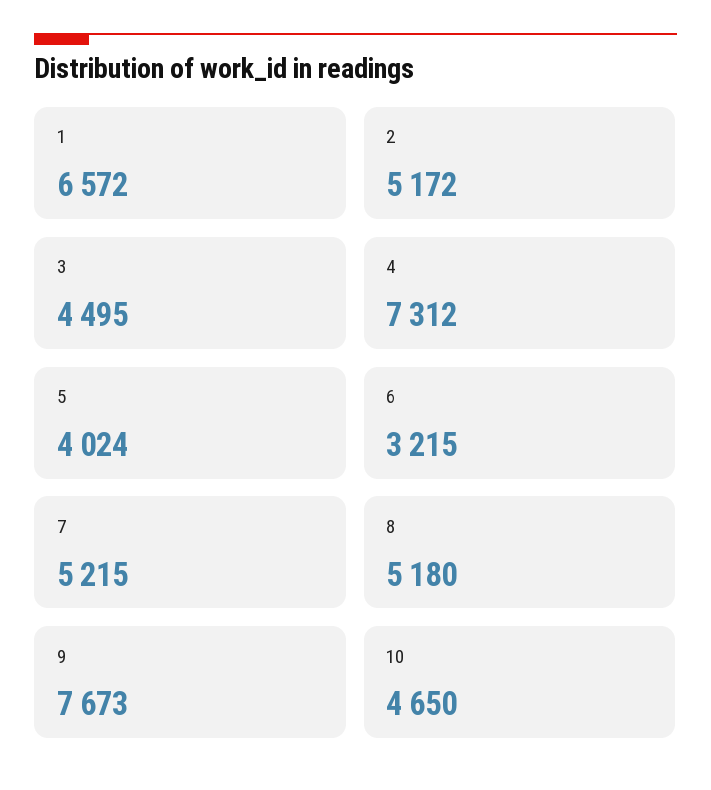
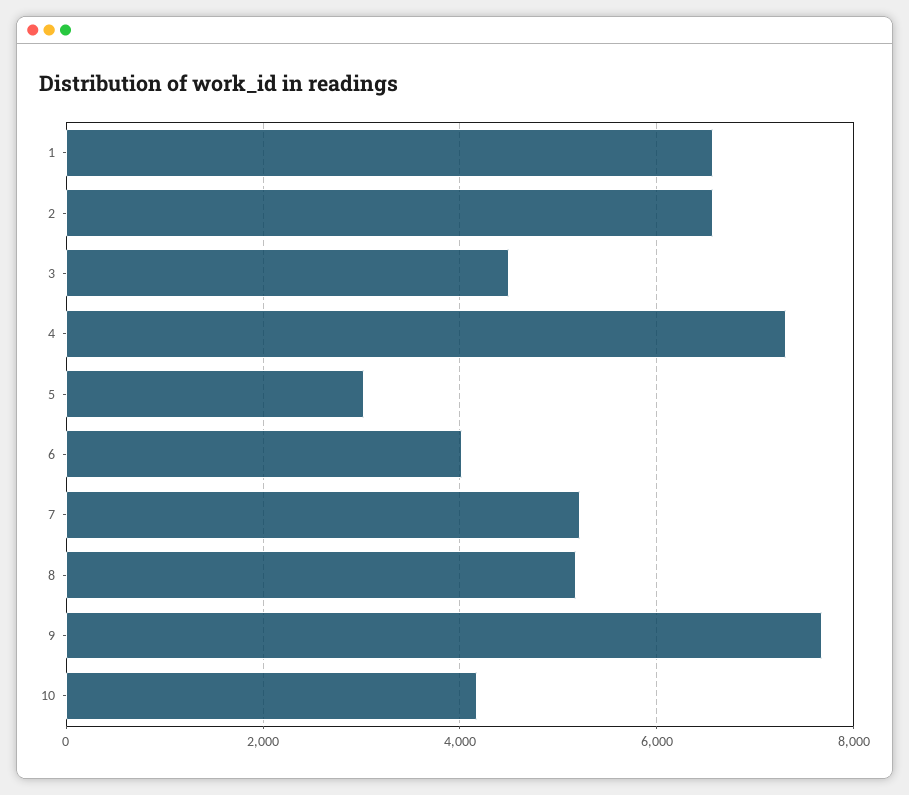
2: 5172 -> 6600
5: 4024 -> 3000
6: 3215 -> 4000
10: 4650 -> 4200

